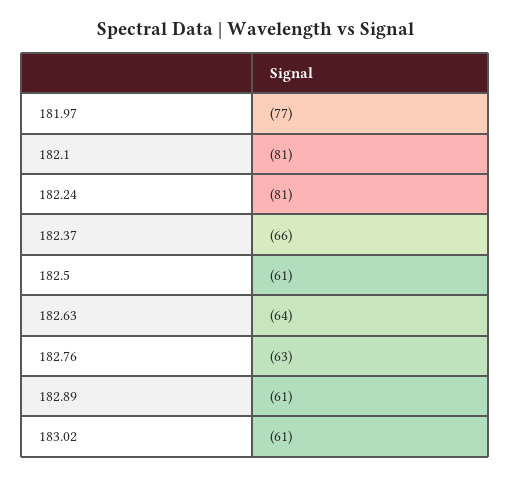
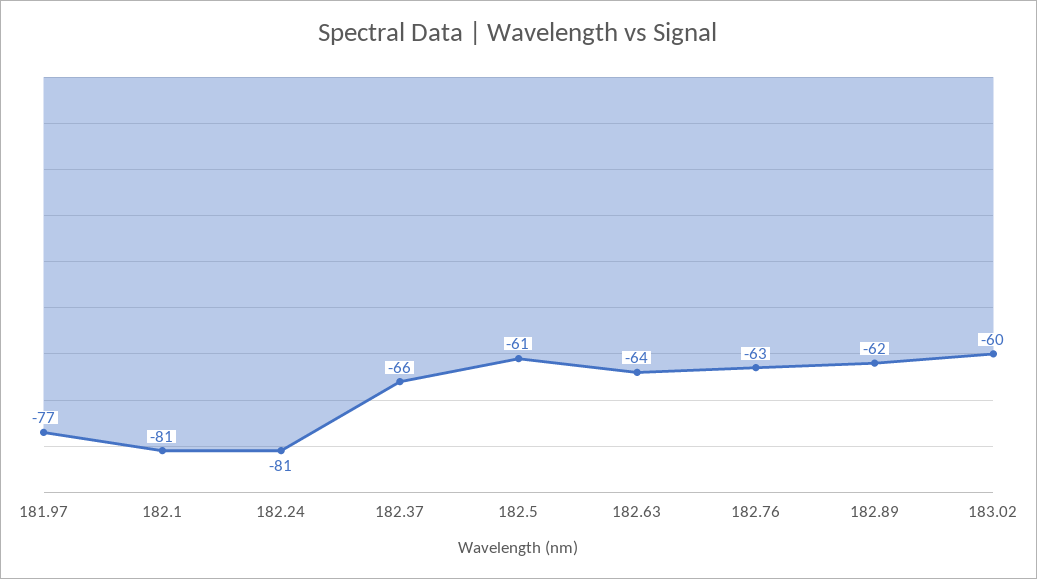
182.89: -61 -> -62
183.02: -61 -> -60

